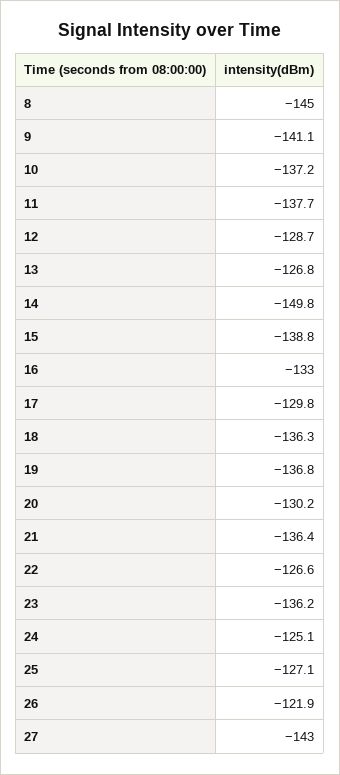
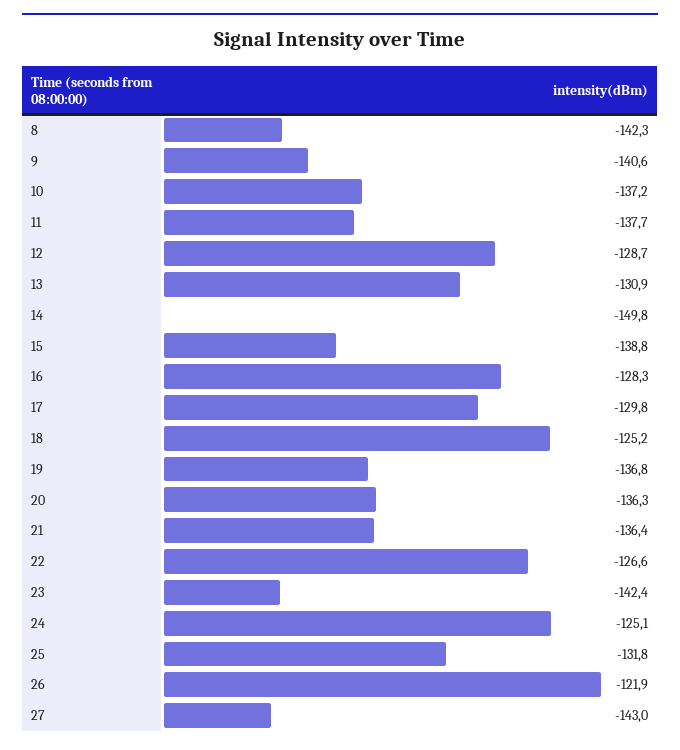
8: -145 -> -142.3
9: -141.1 -> -140.6
13: -126.8 -> -130.9
16: -133 -> -128.3
18: -136.3 -> -125.2
20: -130.2 -> -136.3
23: -136.2 -> -142.4
25: -127.1 -> -131.8

